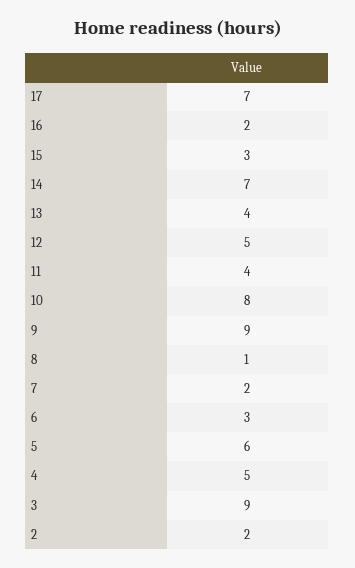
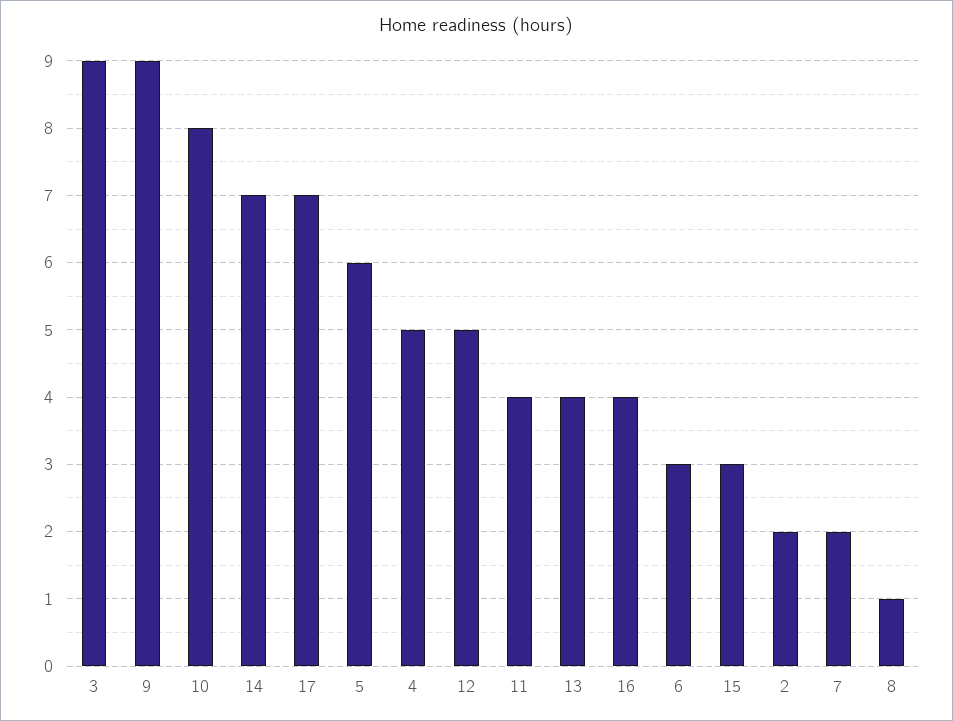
16: 2 -> 4

